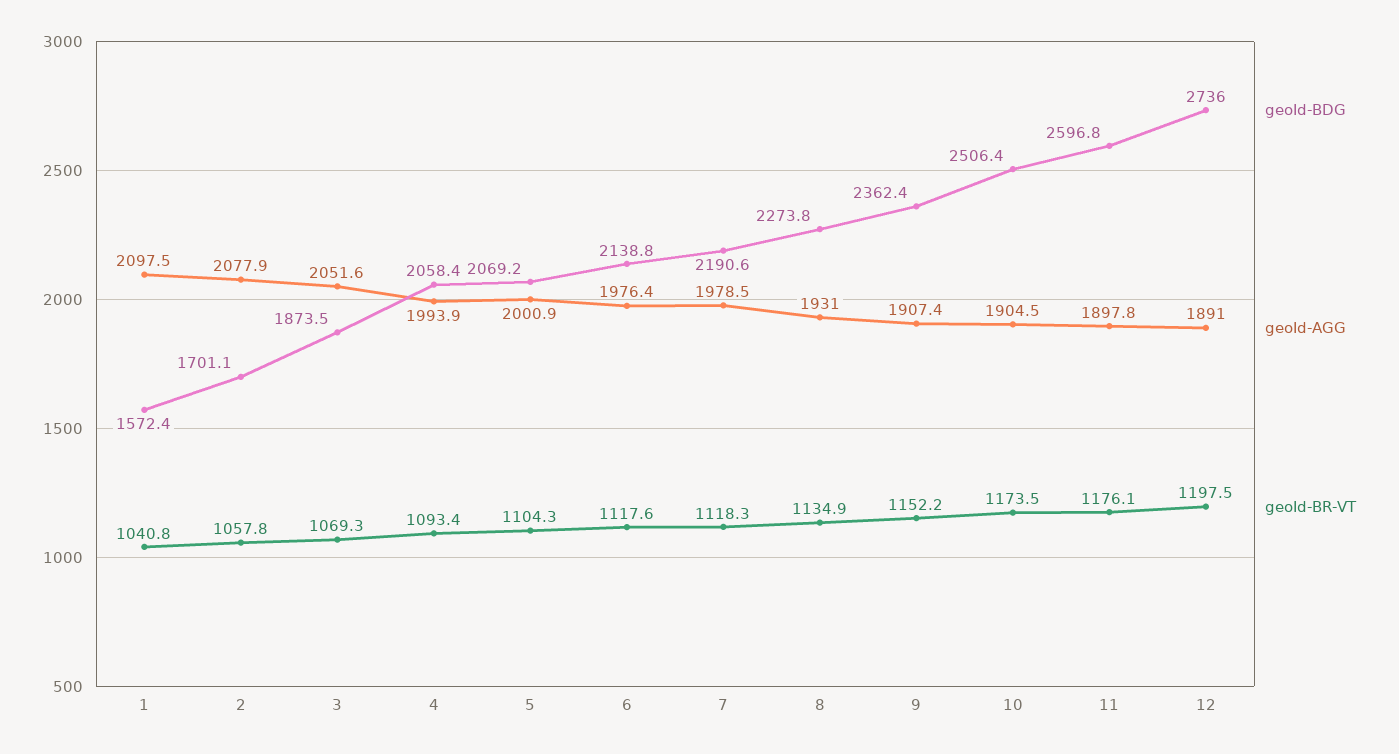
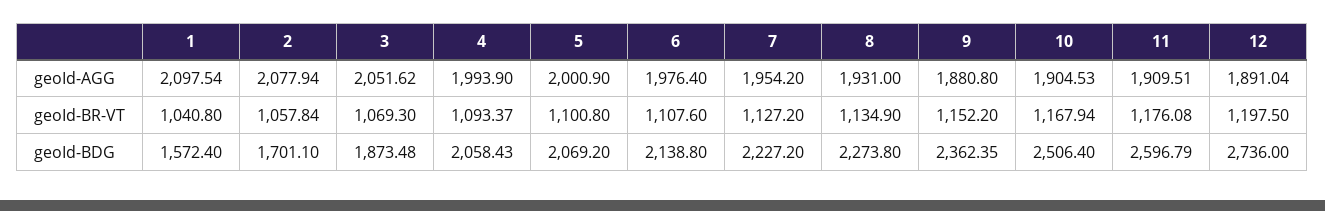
geoId-BR-VT, 5: 1104.3 -> 1100.8
geoId-BR-VT, 6: 1117.6 -> 1107.6
geoId-BDG, 7: 2190.6 -> 2227.2
geoId-AGG, 7: 1978.5 -> 1954.2
geoId-BR-VT, 7: 1118.3 -> 1127.2
geoId-AGG, 9: 1907.4 -> 1880.8
geoId-BR-VT, 10: 1173.5 -> 1167.94
geoId-AGG, 11: 1897.8 -> 1909.51

